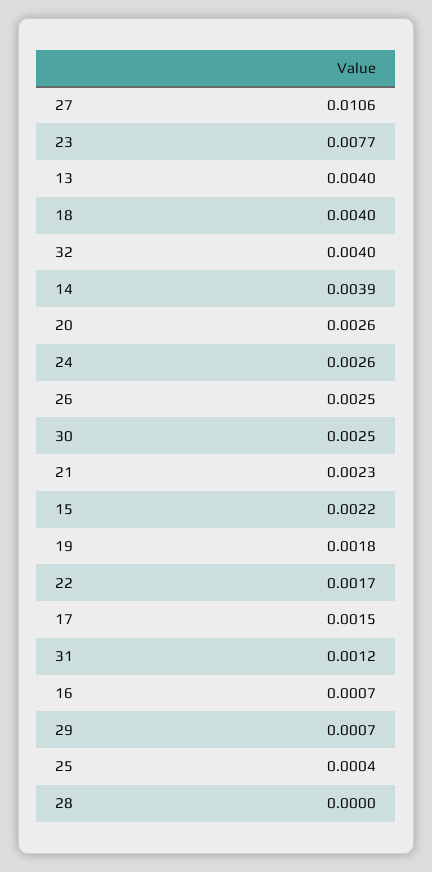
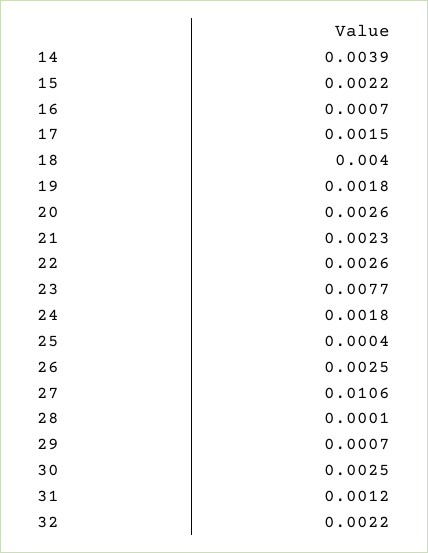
13: 0.004 -> none
32: 0.004 -> 0.0022
24: 0.0026 -> 0.0018
22: 0.0017 -> 0.0026
28: 0 -> 0.0001

